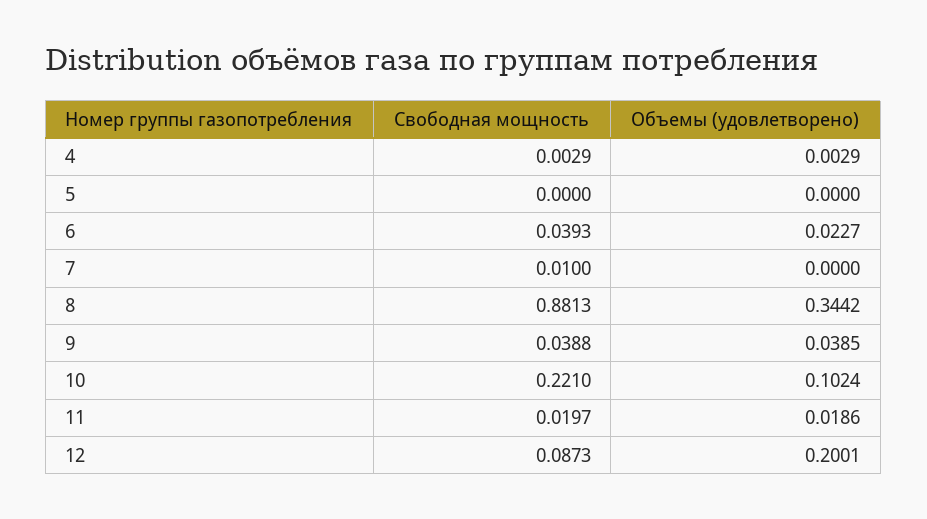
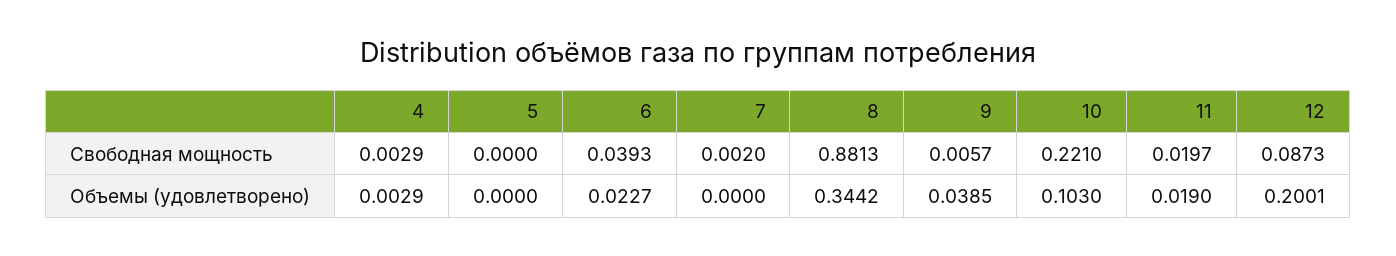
Свободная мощность, 7: 0.01 -> 0.002
Свободная мощность, 9: 0.0388 -> 0.0057
Объемы (удовлетворено), 10: 0.1024 -> 0.103
Объемы (удовлетворено), 11: 0.0186 -> 0.019

